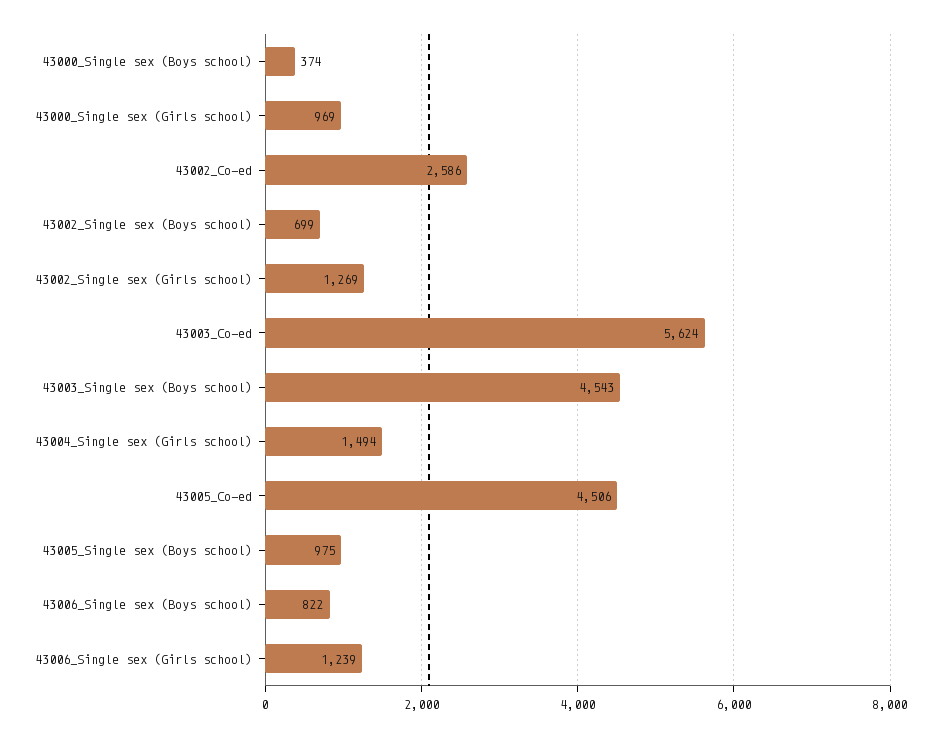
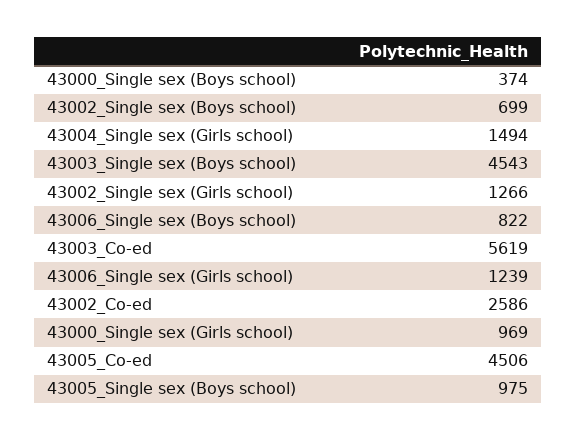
43002_Single sex (Girls school): 1269 -> 1266
43003_Co-ed: 5624 -> 5619

